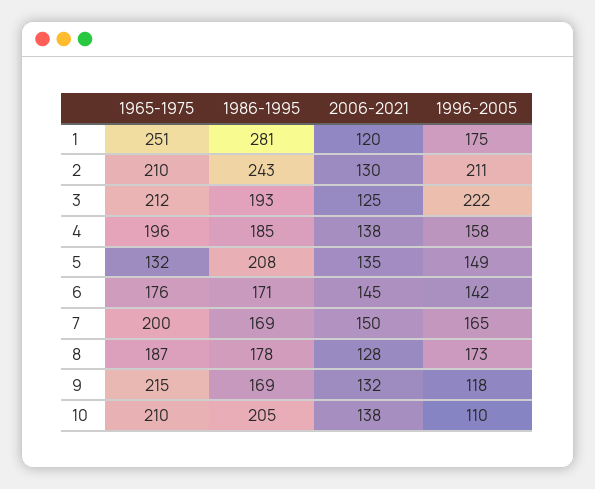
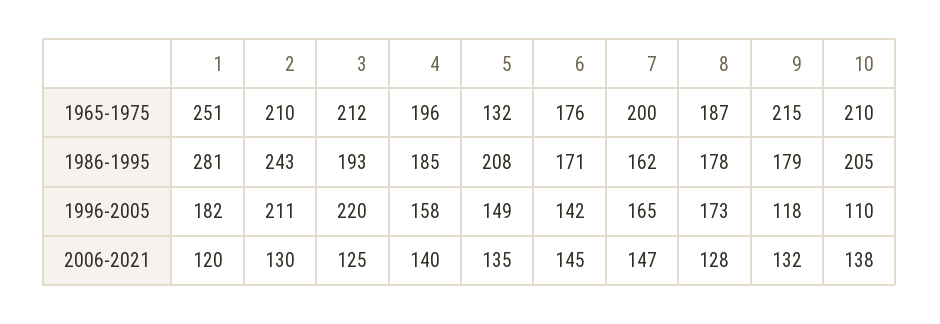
1996-2005, 1: 175 -> 182
1996-2005, 3: 222 -> 220
2006-2021, 4: 138 -> 140
1986-1995, 7: 169 -> 162
2006-2021, 7: 150 -> 147
1986-1995, 9: 169 -> 179

